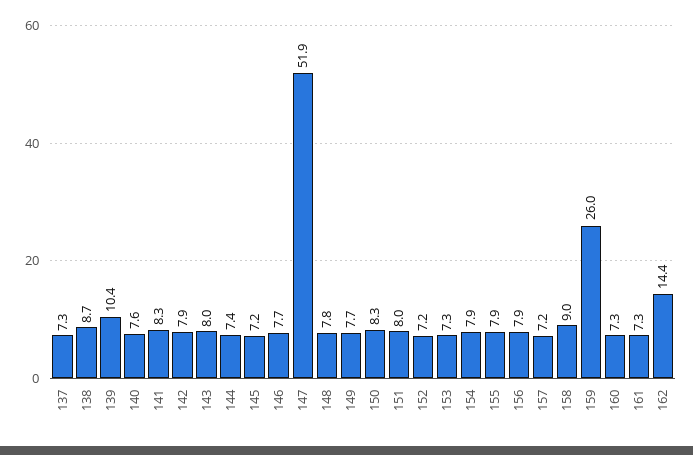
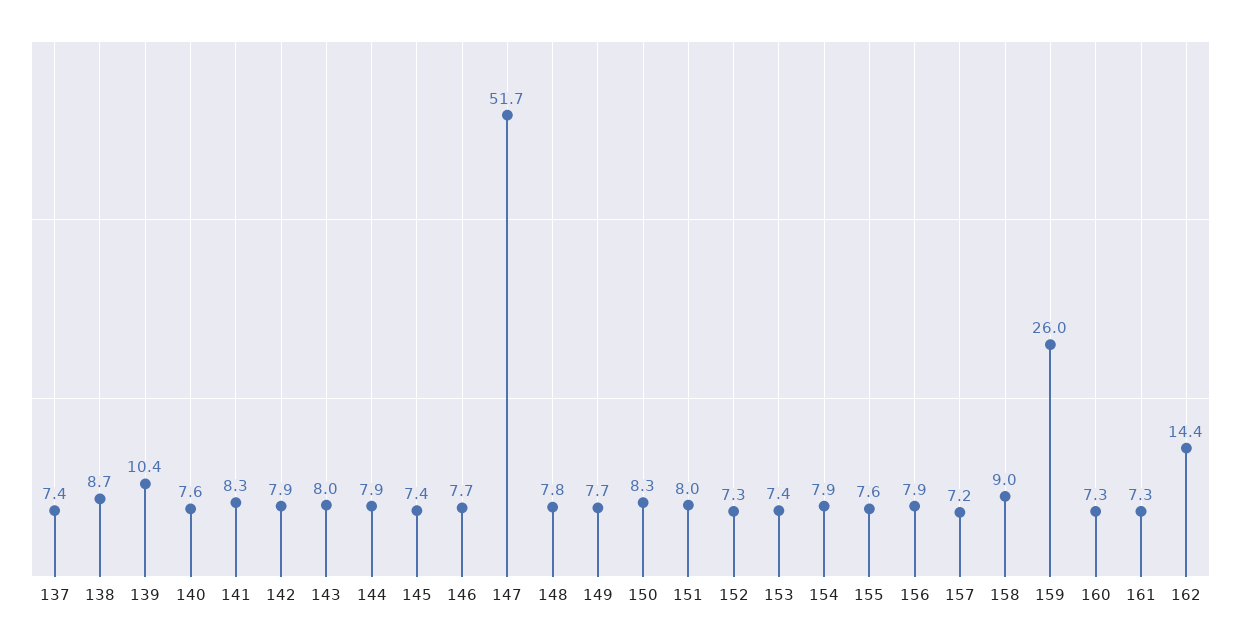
137: 7.3 -> 7.4
144: 7.4 -> 7.9
145: 7.2 -> 7.4
147: 51.9 -> 51.7
152: 7.2 -> 7.3
153: 7.3 -> 7.4
155: 7.9 -> 7.6

